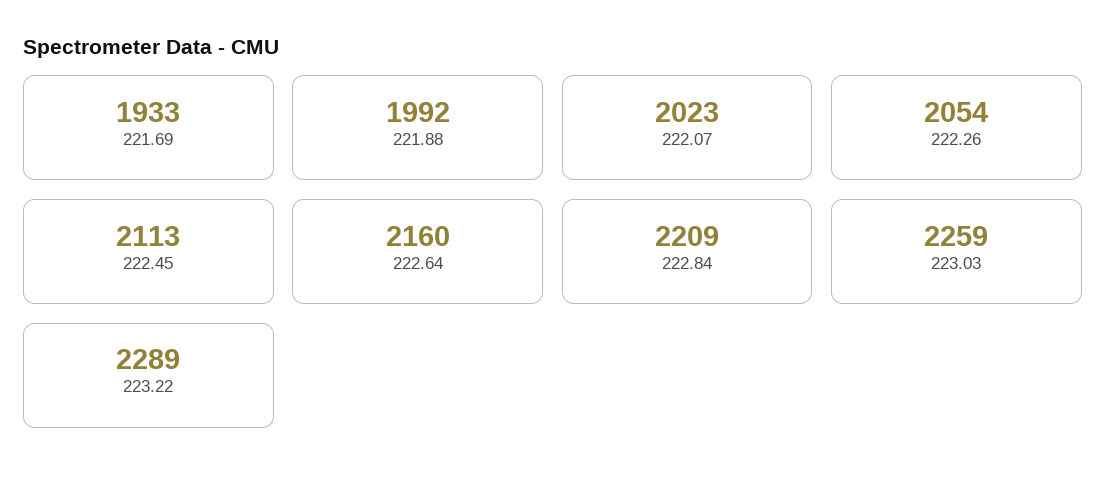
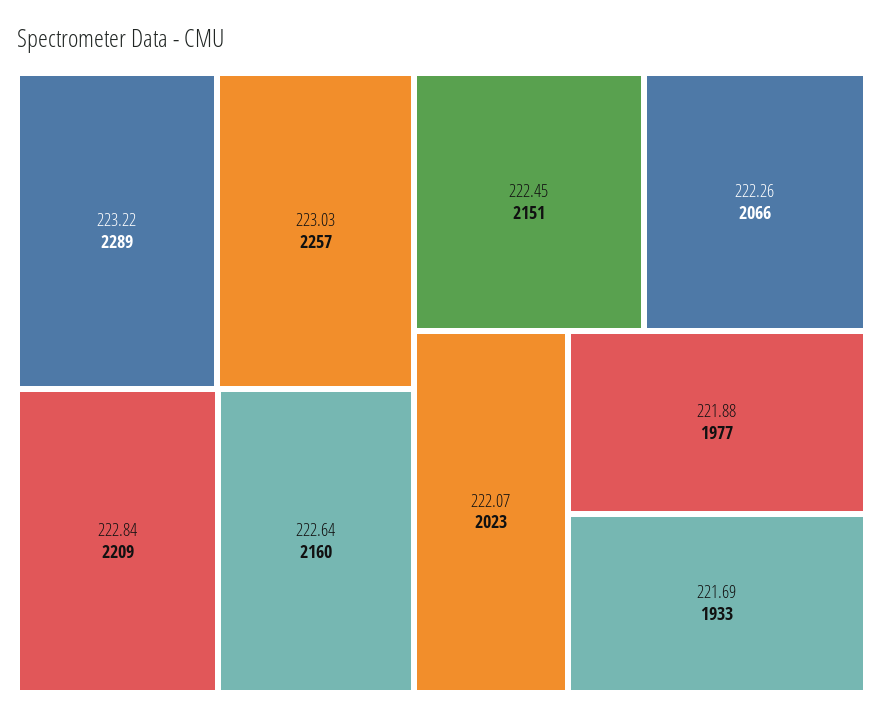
221.88: 1992 -> 1977
222.26: 2054 -> 2066
222.45: 2113 -> 2151
223.03: 2259 -> 2257

